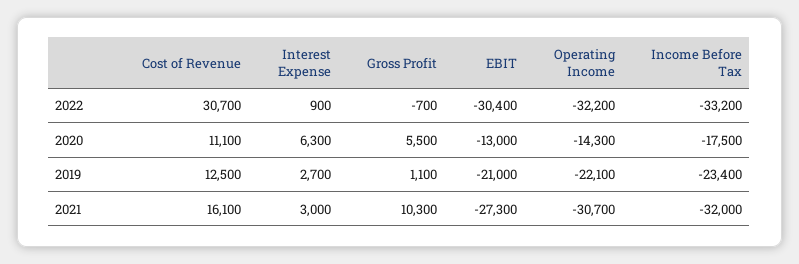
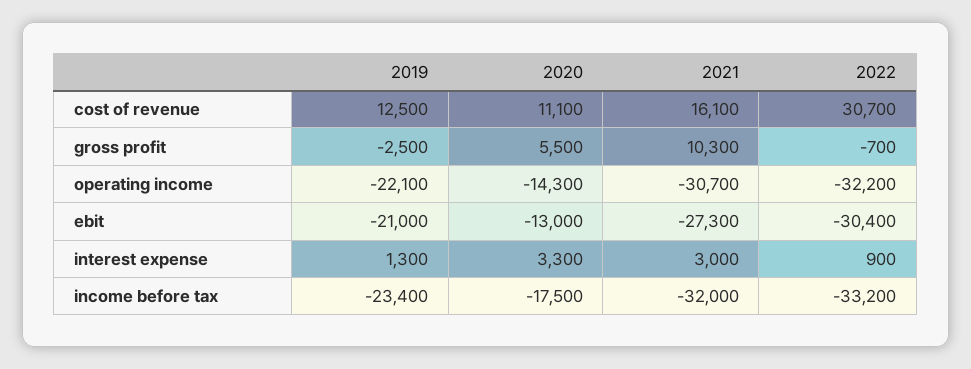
Interest Expense, 2020: 6300 -> 3300
Interest Expense, 2019: 2700 -> 1300
Gross Profit, 2019: 1100 -> -2500

